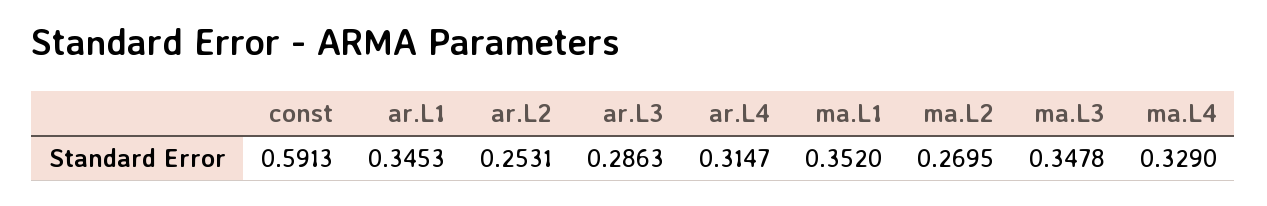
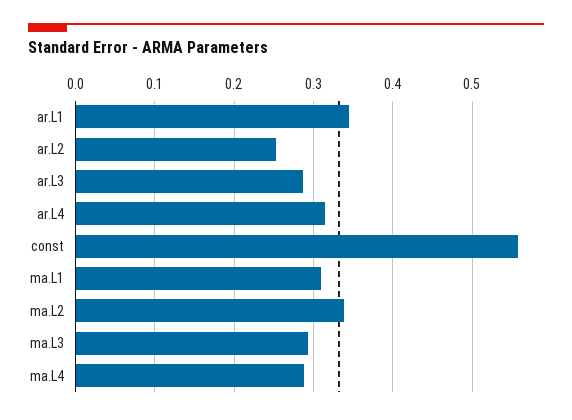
const: 0.5913 -> 0.56
ma.L1: 0.352 -> 0.31
ma.L2: 0.2695 -> 0.34
ma.L3: 0.3478 -> 0.29
ma.L4: 0.329 -> 0.29

